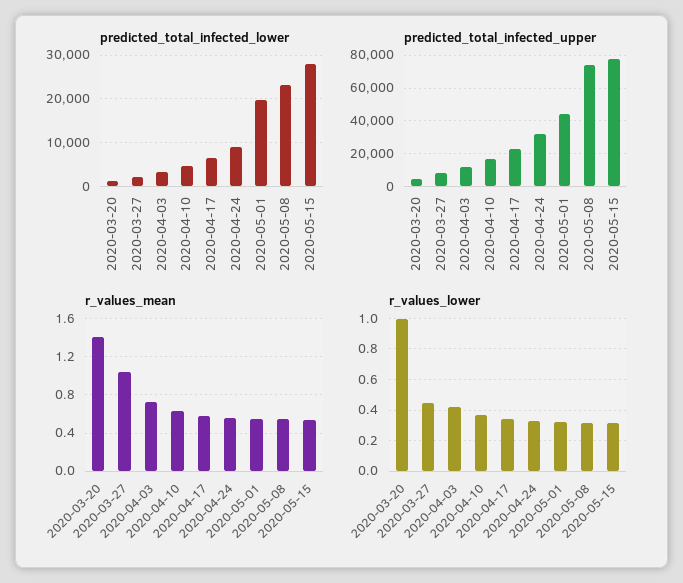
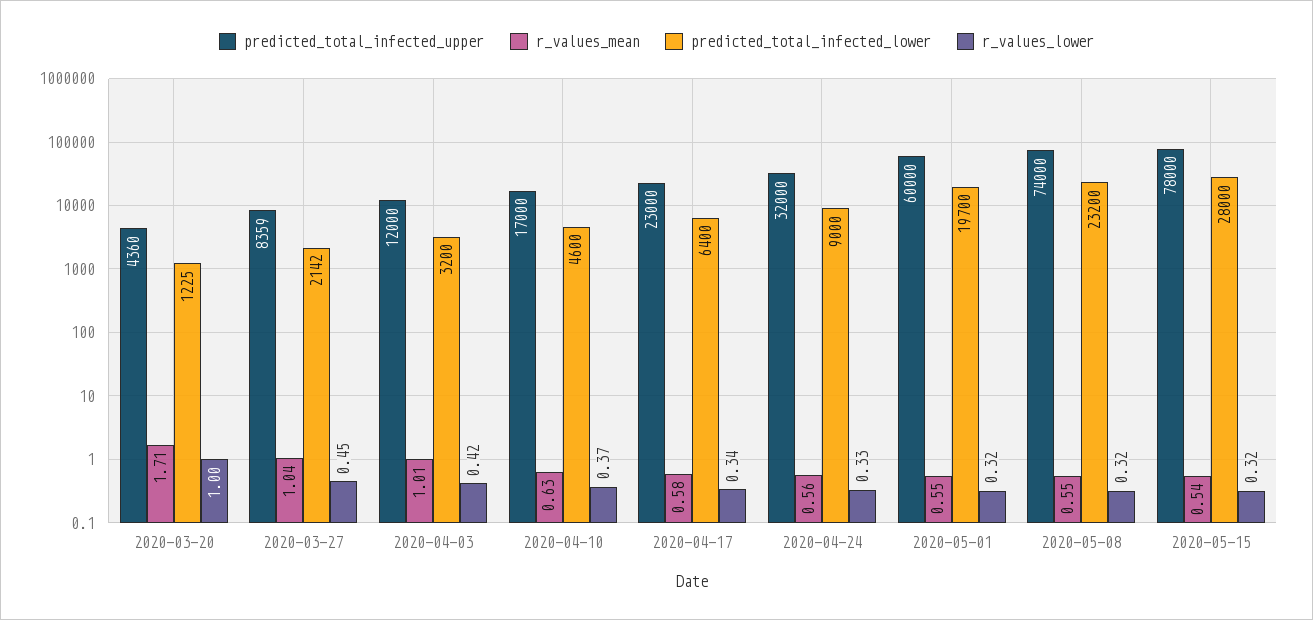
predicted_total_infected_upper, 2020-05-01: 45000 -> 60000
r_values_mean, 2020-03-20: 1.4 -> 1.71
r_values_mean, 2020-04-03: 0.7 -> 1.01

